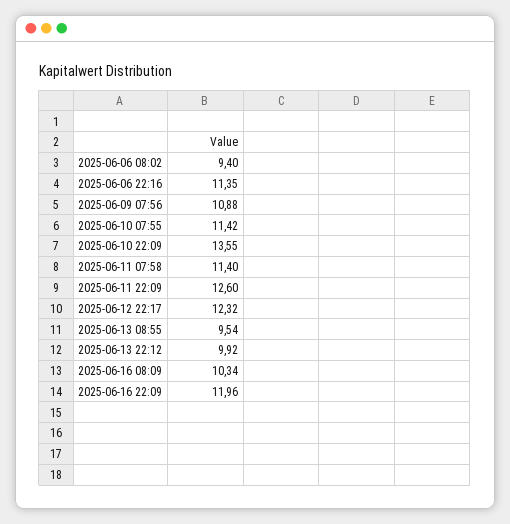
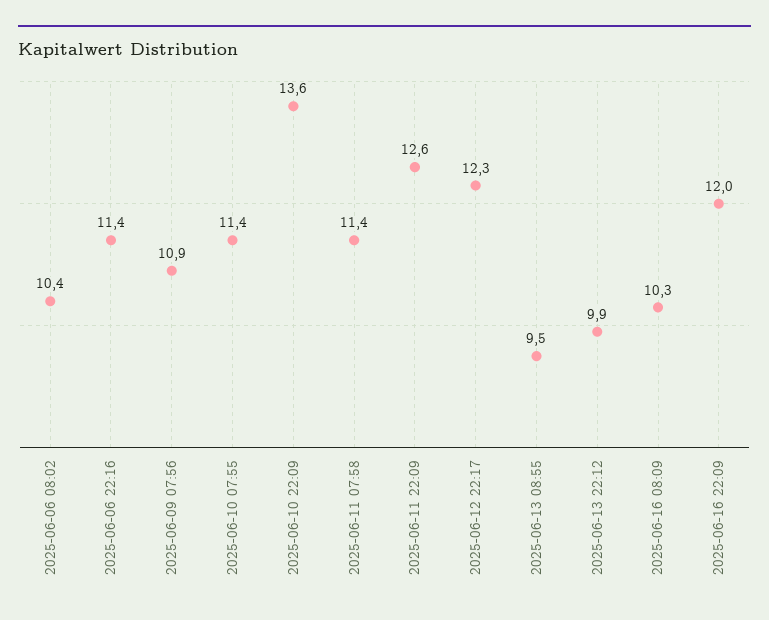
2025-06-06 08:02: 9.4 -> 10.4

